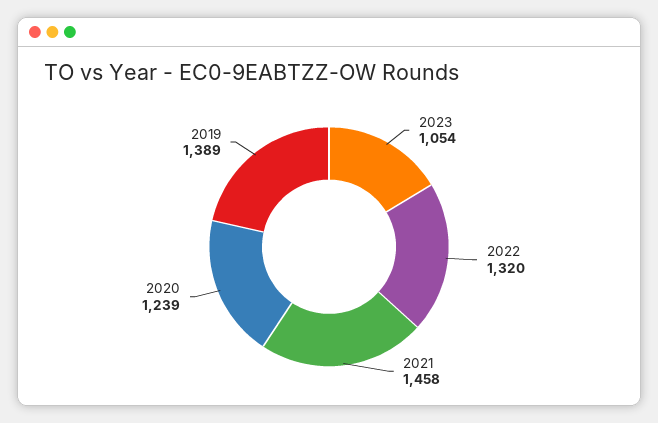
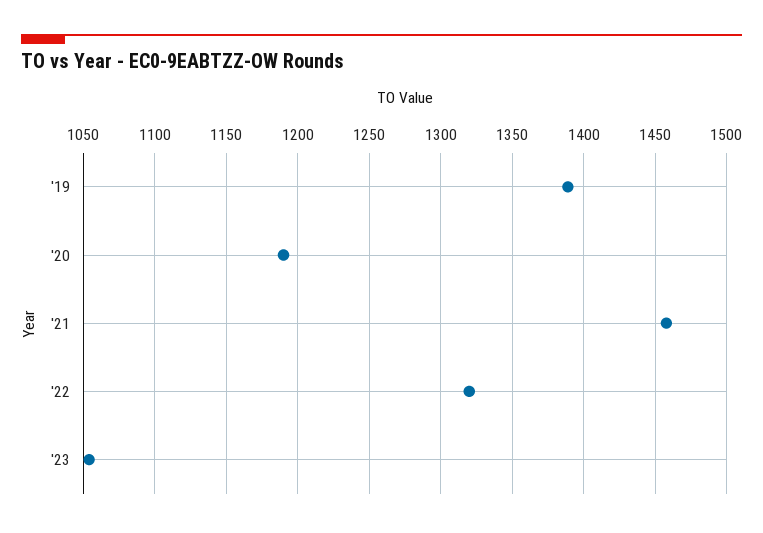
2020: 1239 -> 1190

